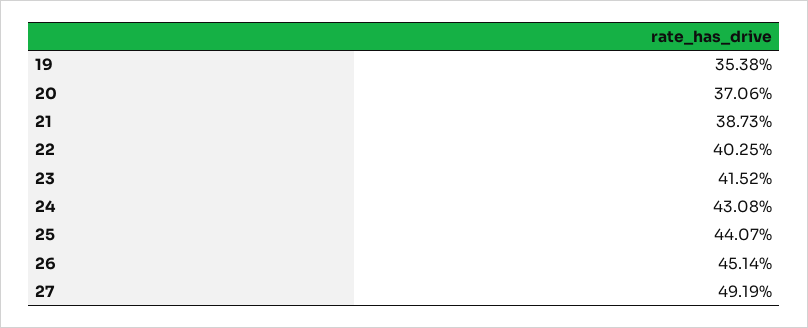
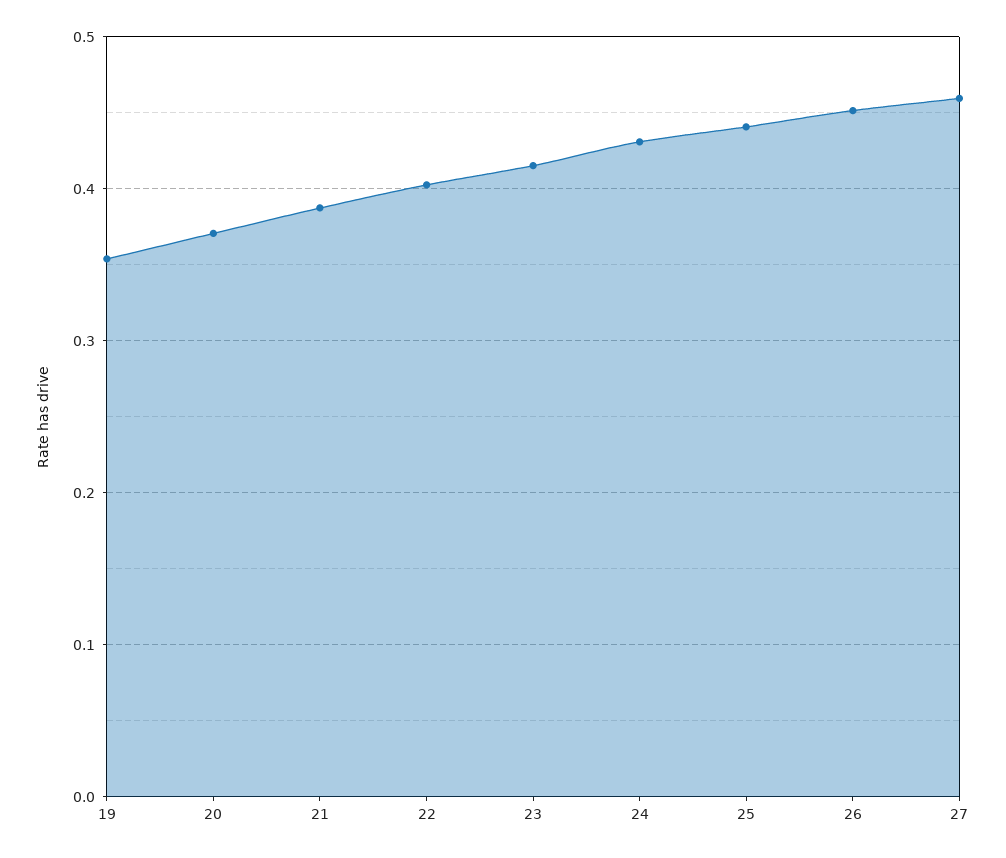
27: 0.4919 -> 0.46

